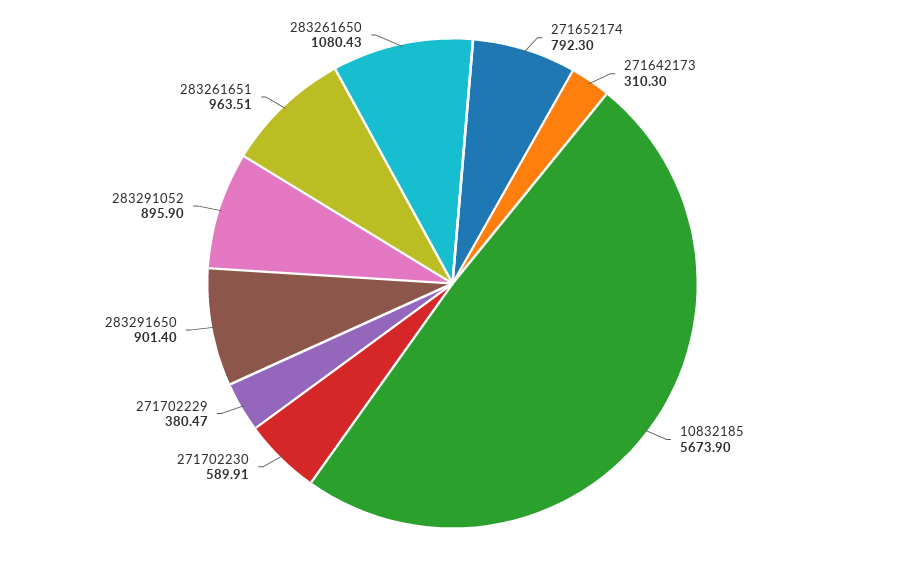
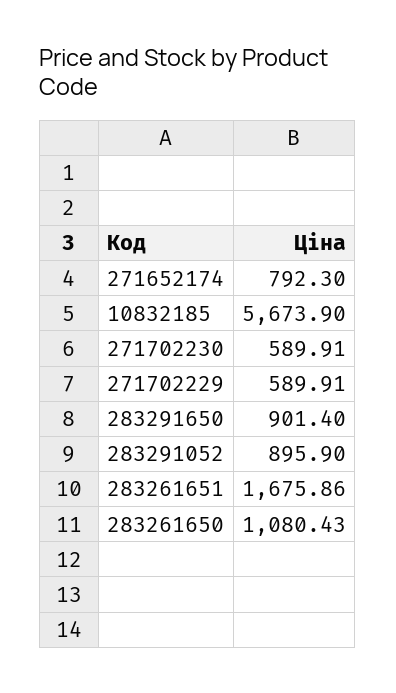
271642173: 310.3 -> none
271702229: 380.47 -> 589.91
283261651: 963.51 -> 1675.86

